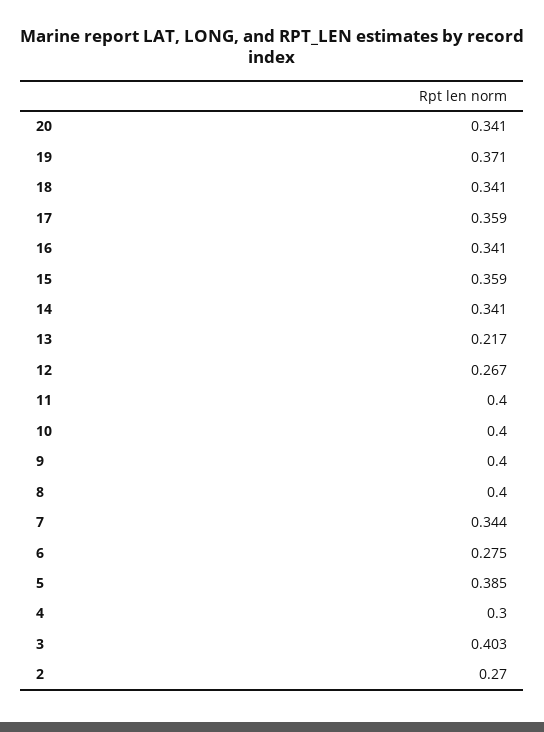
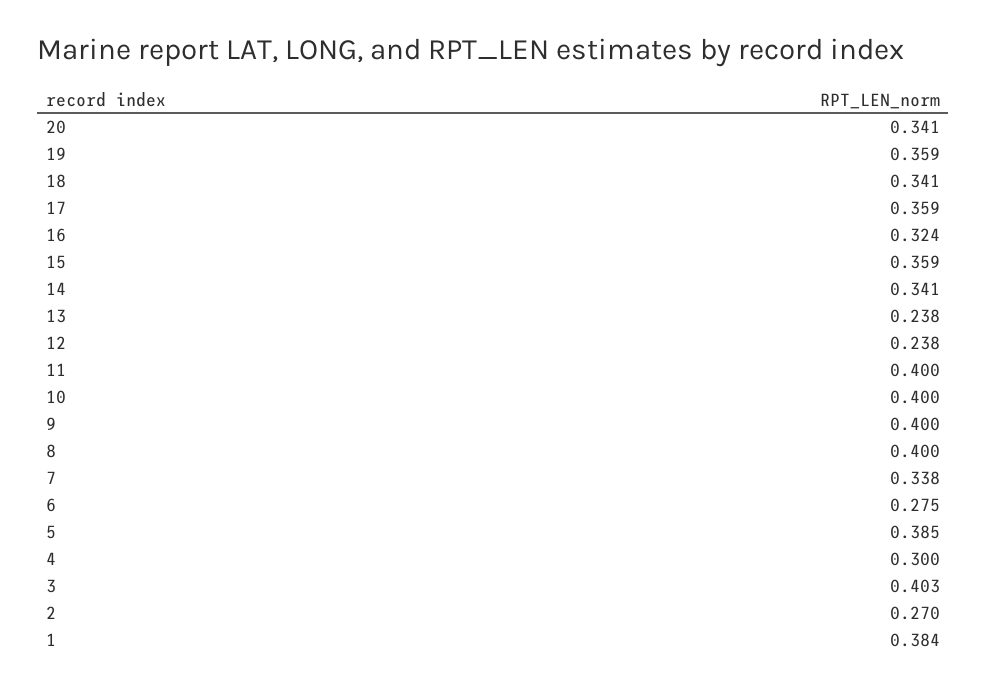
19: 0.371 -> 0.359
16: 0.341 -> 0.324
13: 0.217 -> 0.238
12: 0.267 -> 0.238
7: 0.344 -> 0.338
1: none -> 0.384

